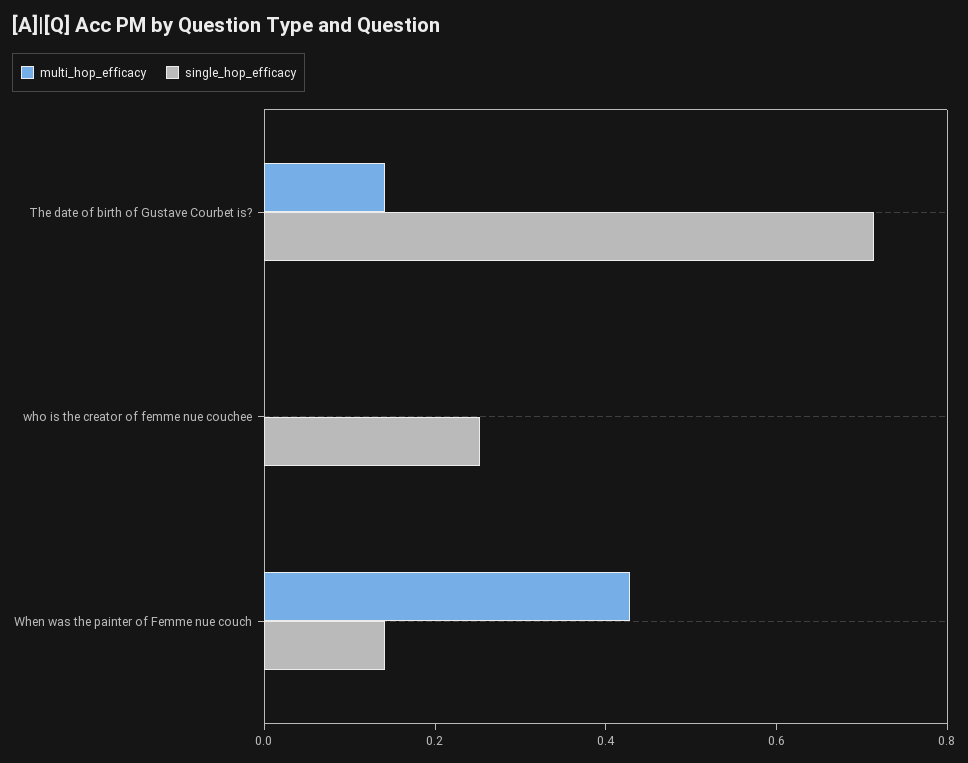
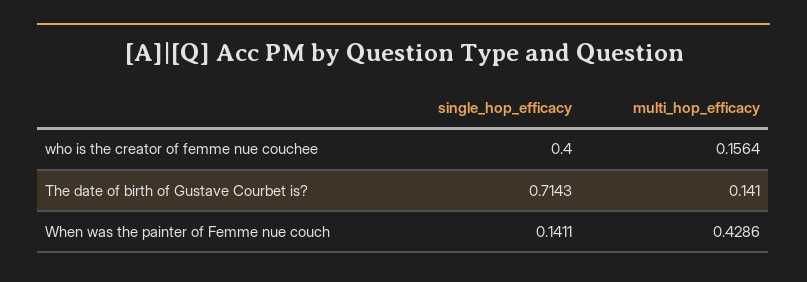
multi_hop_efficacy, who is the creator of femme nue couchee: 0 -> 0.1564
single_hop_efficacy, who is the creator of femme nue couchee: 0.25 -> 0.4

